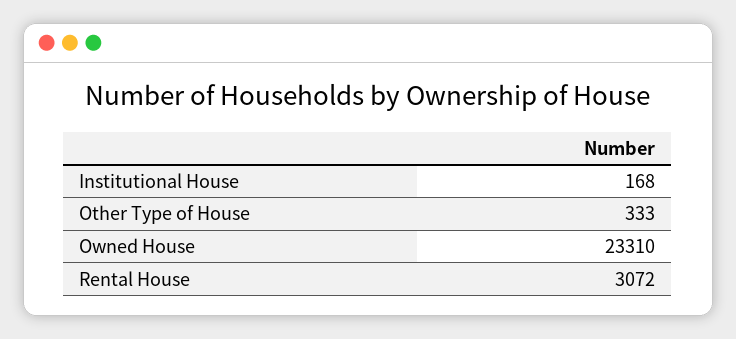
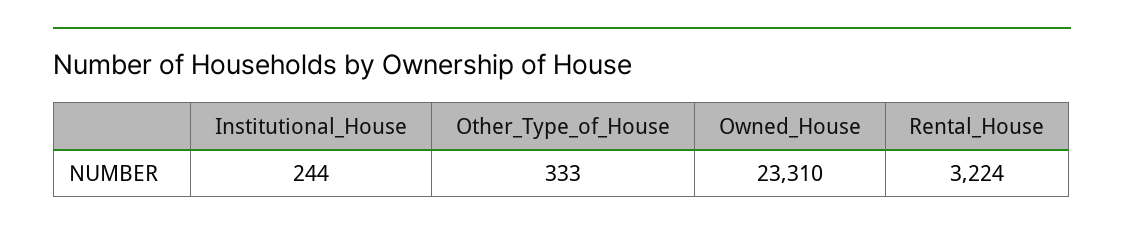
Institutional House: 168 -> 244
Rental House: 3072 -> 3224

